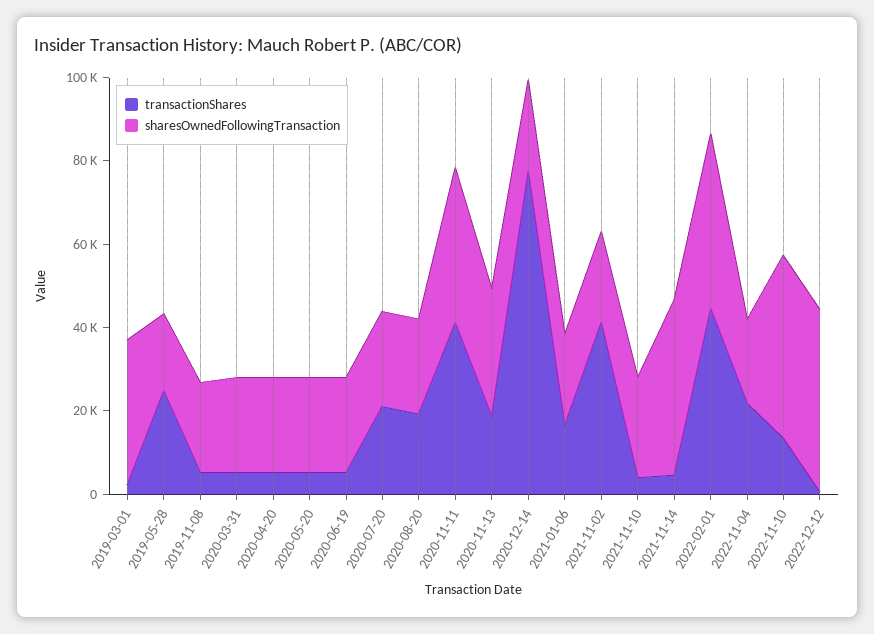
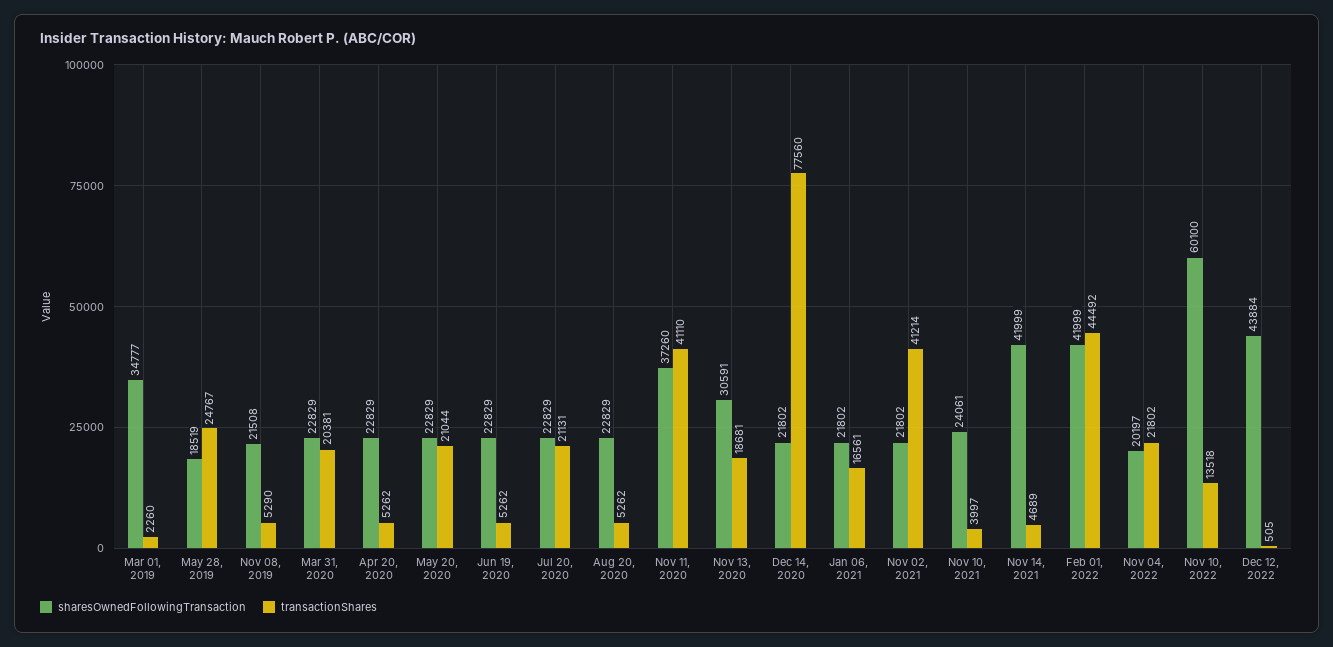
transactionShares, 2020-03-31: 5000 -> 20381
transactionShares, 2020-05-20: 5000 -> 21044
transactionShares, 2020-08-20: 20000 -> 5262
sharesOwnedFollowingTransaction, 2022-11-10: 45000 -> 60100

